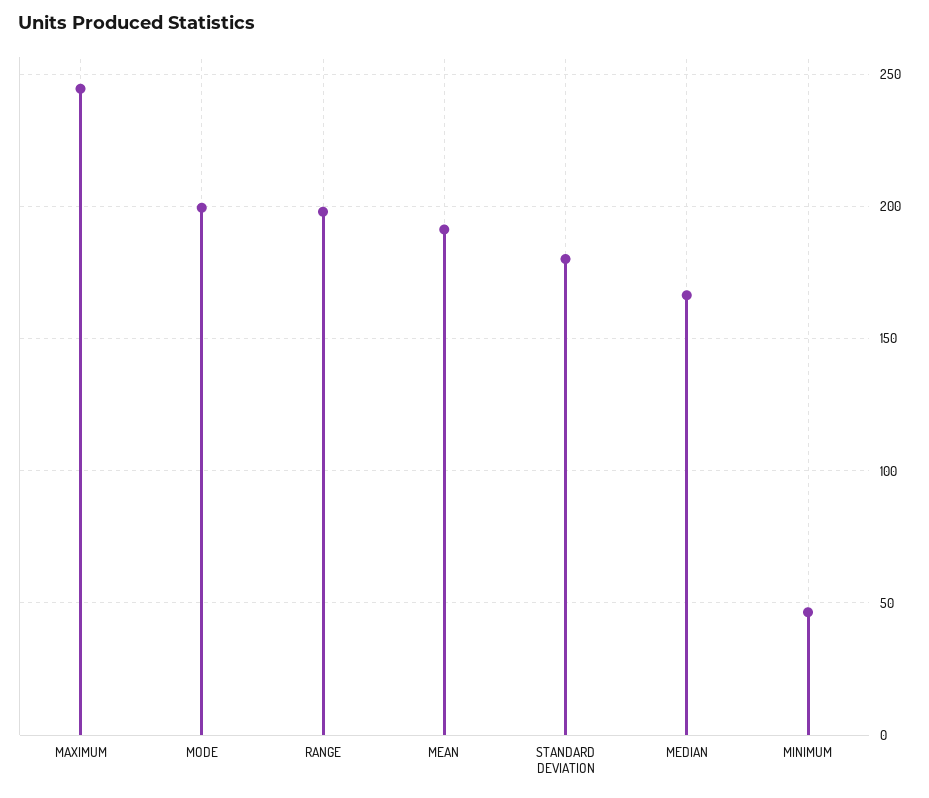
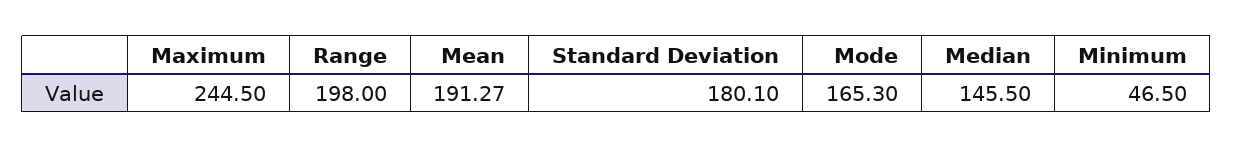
MODE: 200 -> 165.3
MEDIAN: 165 -> 145.5

